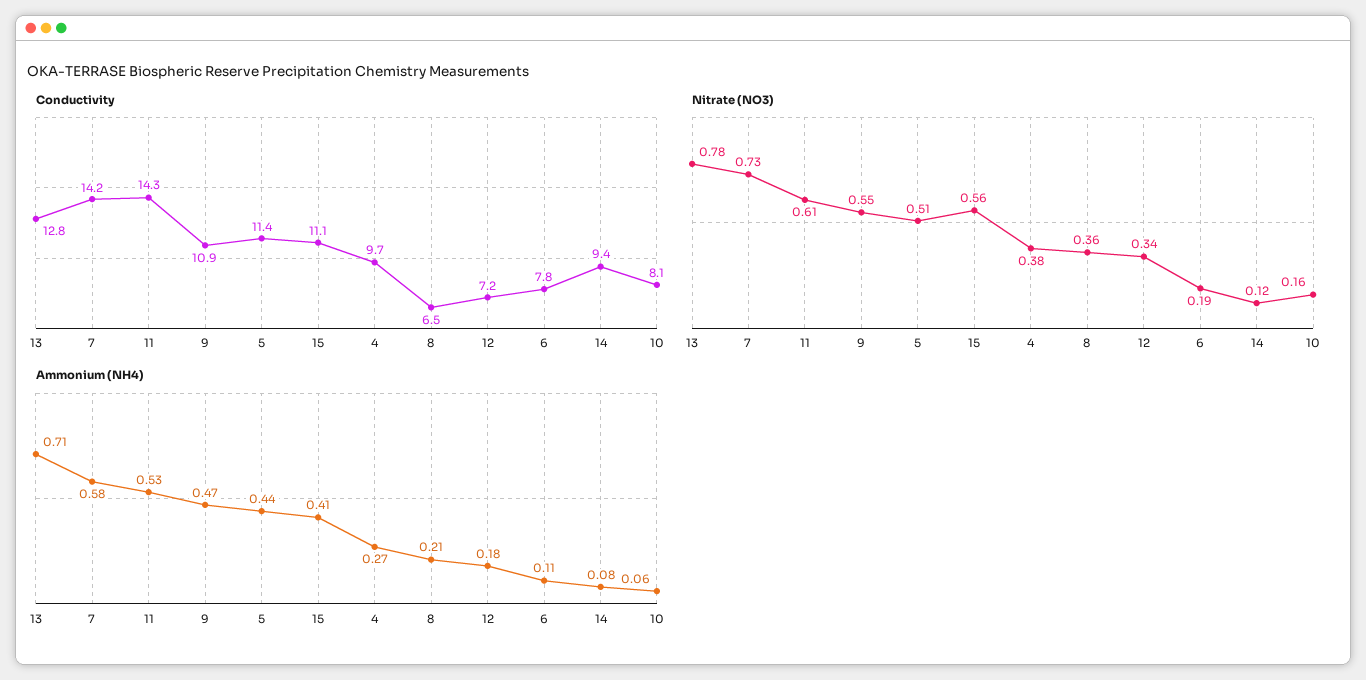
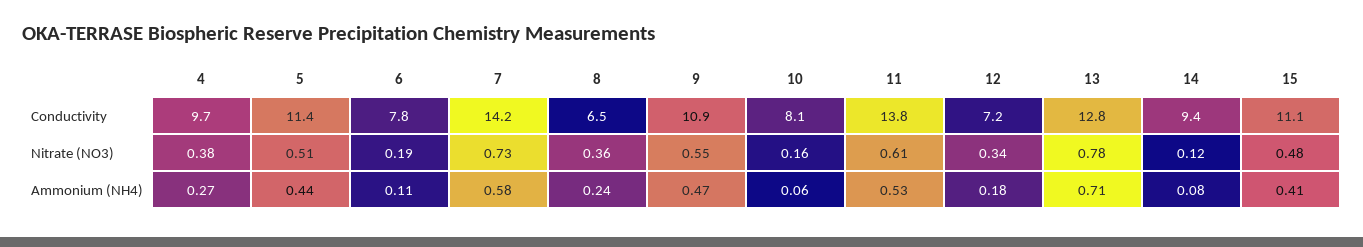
Conductivity, 11: 14.3 -> 13.8
Nitrate (NO3), 15: 0.56 -> 0.48
Ammonium (NH4), 8: 0.21 -> 0.24

